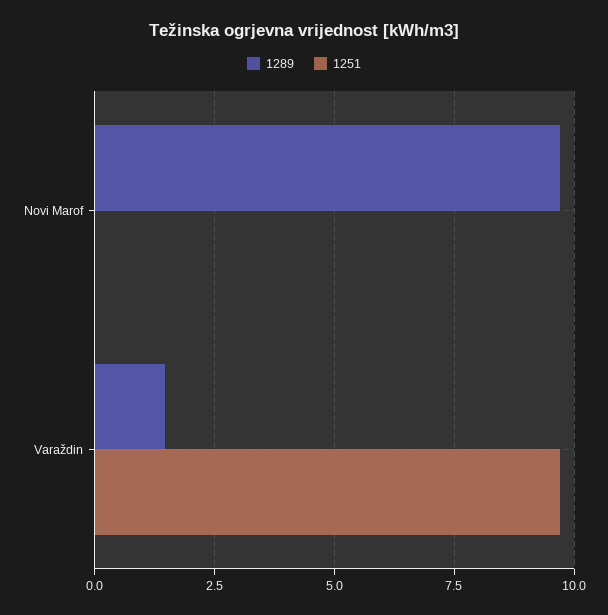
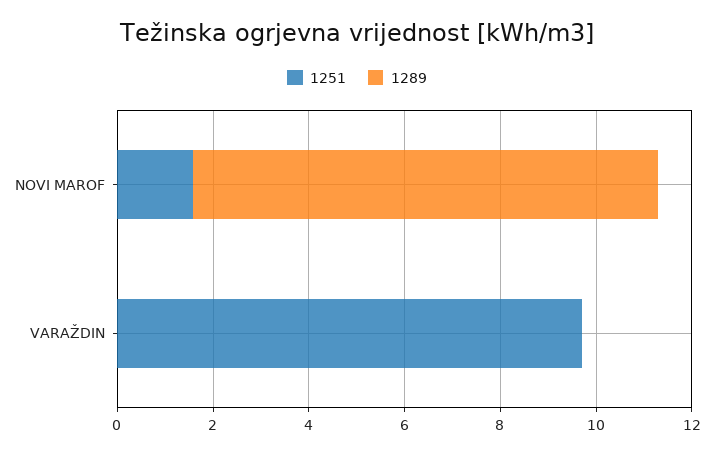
1251, Novi Marof: 0 -> 1.5
1289, Varaždin: 1.5 -> 0

